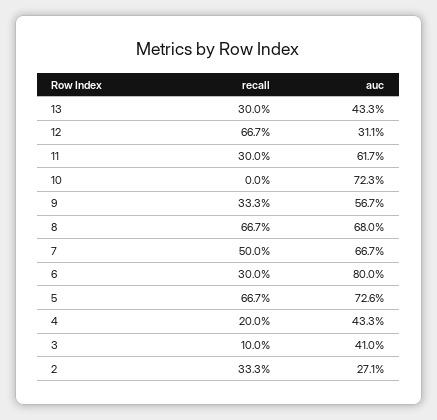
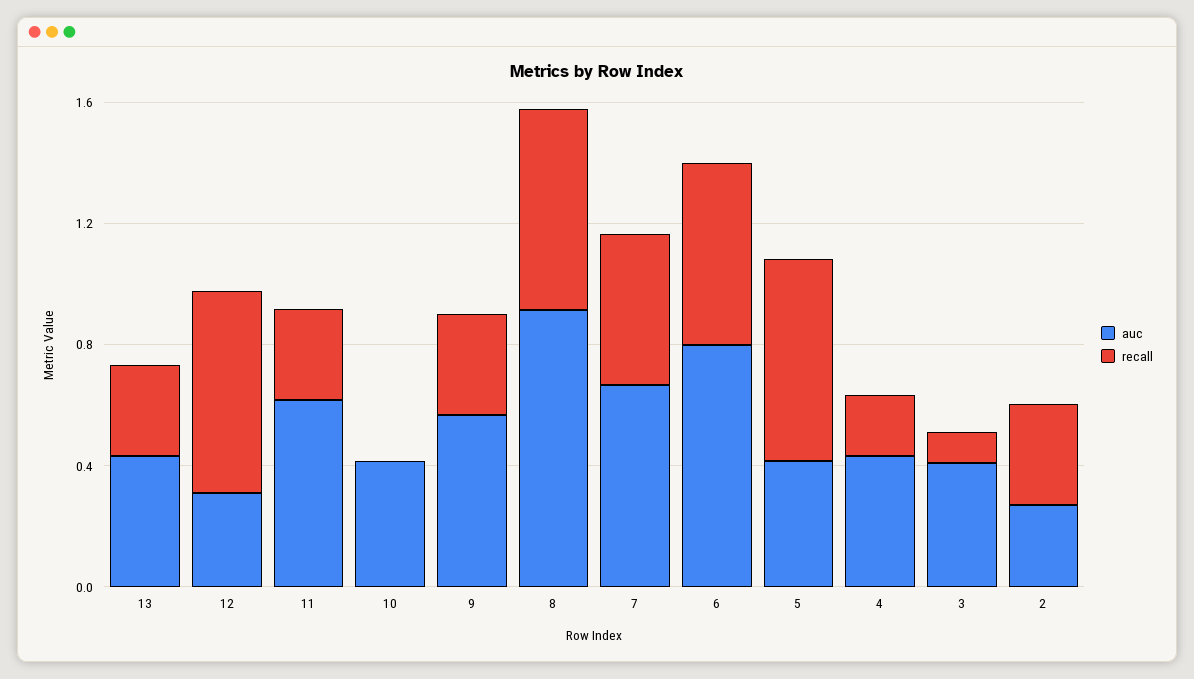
auc, 10: 0.723 -> 0.4
auc, 8: 0.68 -> 0.9
recall, 6: 0.3 -> 0.6
auc, 5: 0.726 -> 0.4

